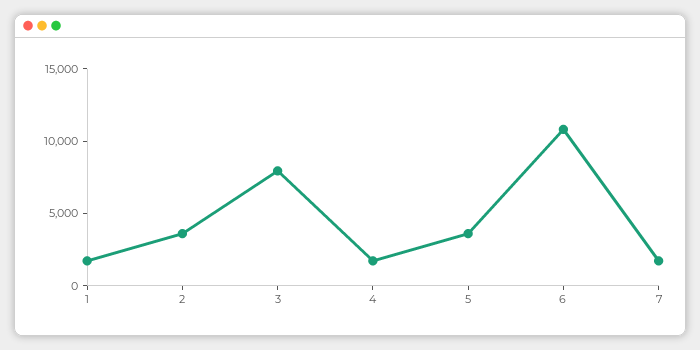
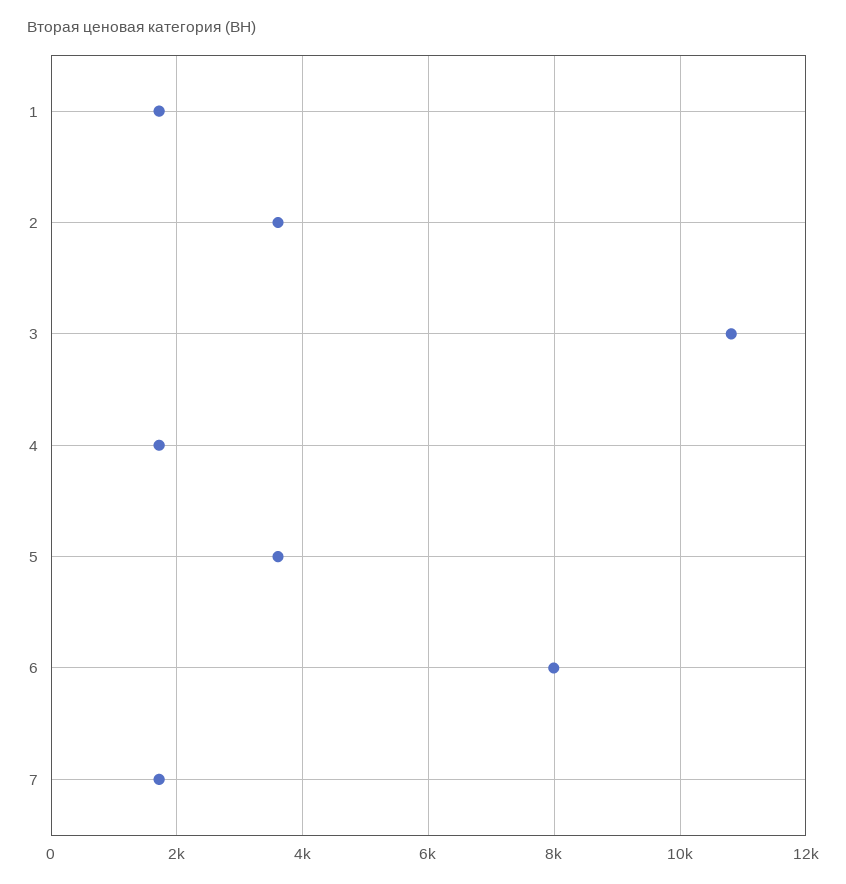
3: 8000 -> 10800
6: 11000 -> 8000

